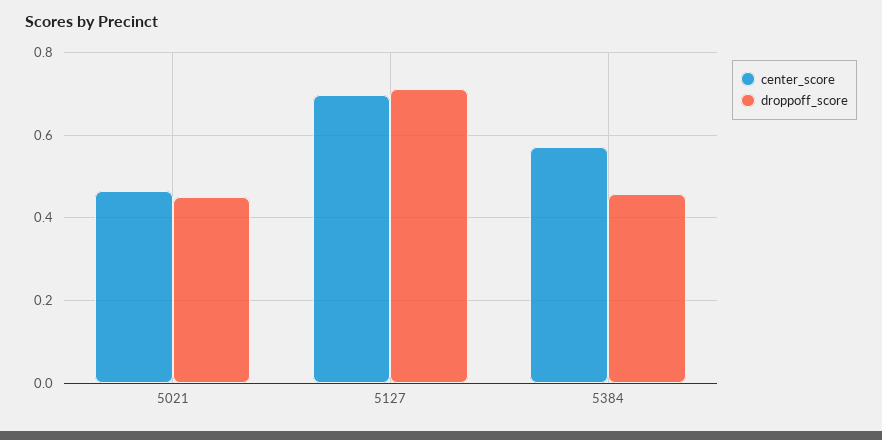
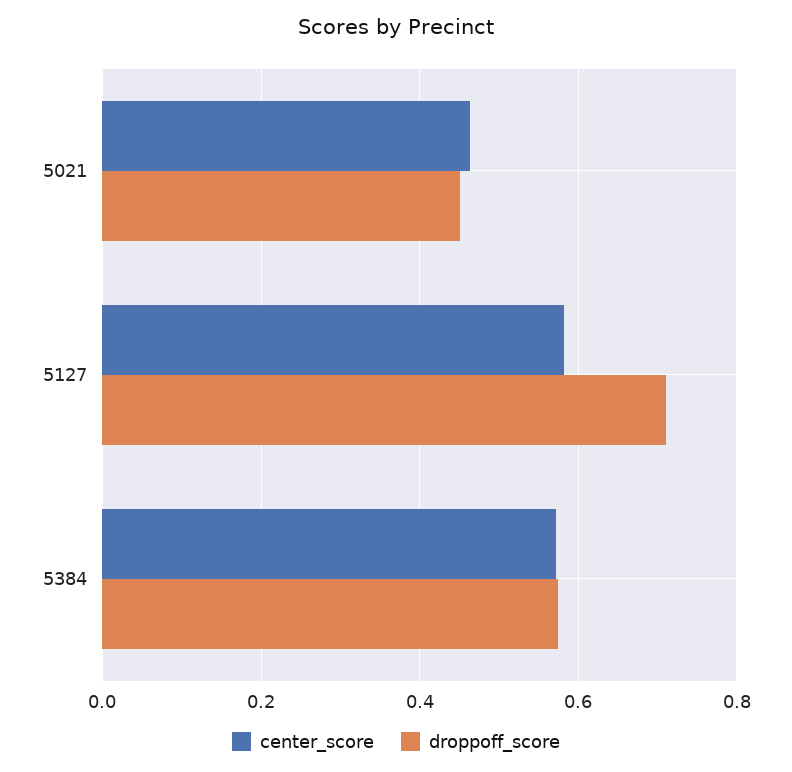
center_score, 5127: 0.7 -> 0.58
droppoff_score, 5384: 0.46 -> 0.58

